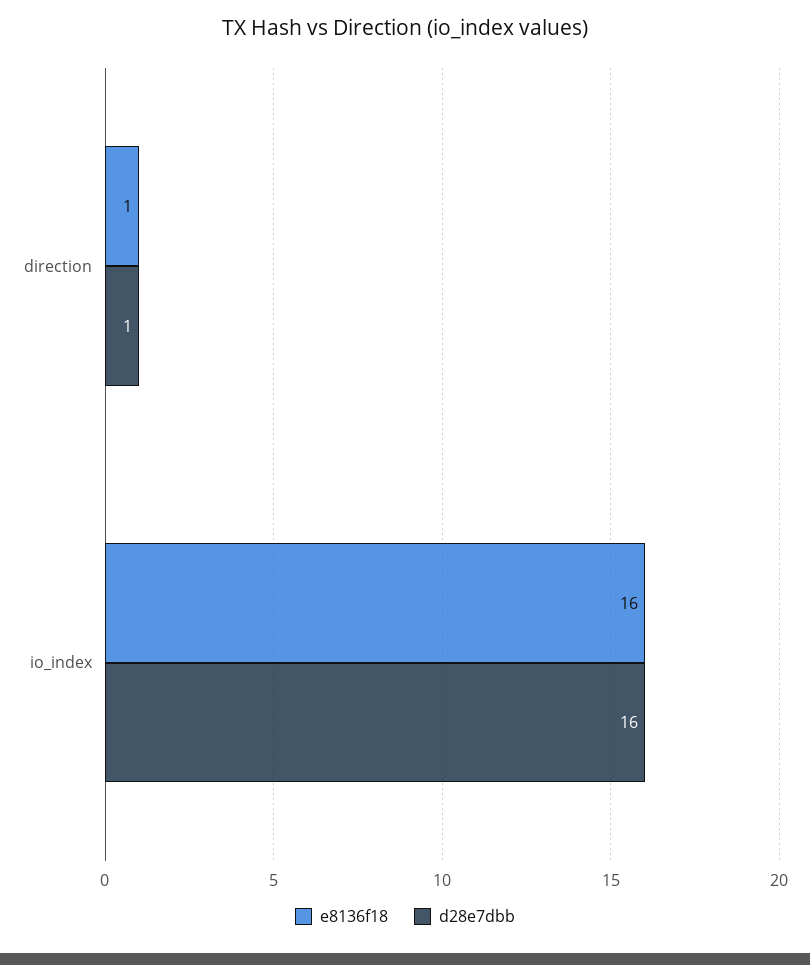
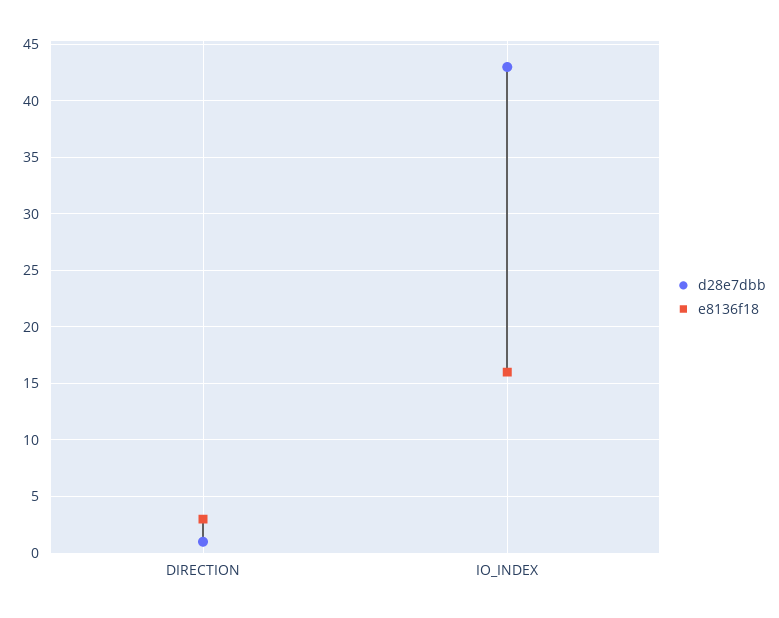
e8136f18, direction: 1 -> 3
d28e7dbb, io_index: 16 -> 43

